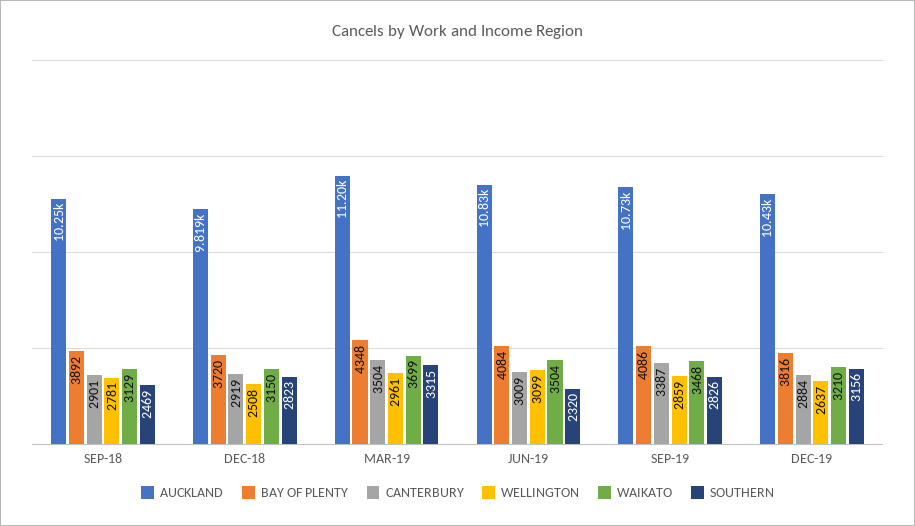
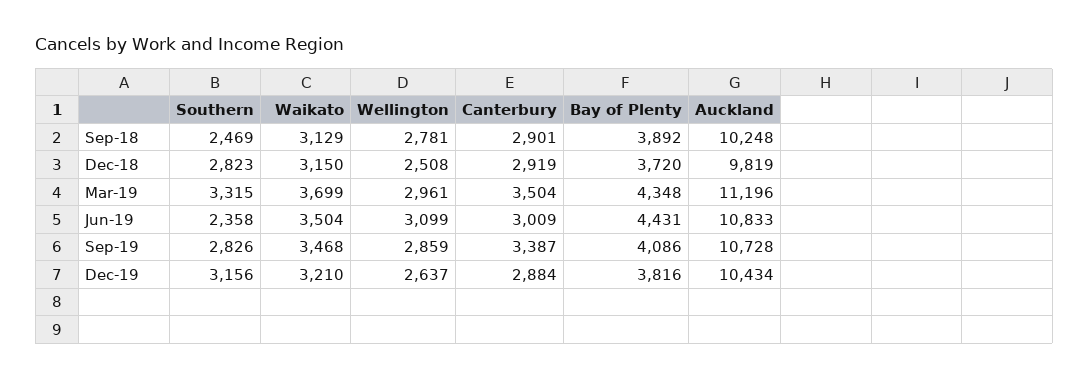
BAY OF PLENTY, JUN-19: 4084 -> 4431
SOUTHERN, JUN-19: 2320 -> 2358

